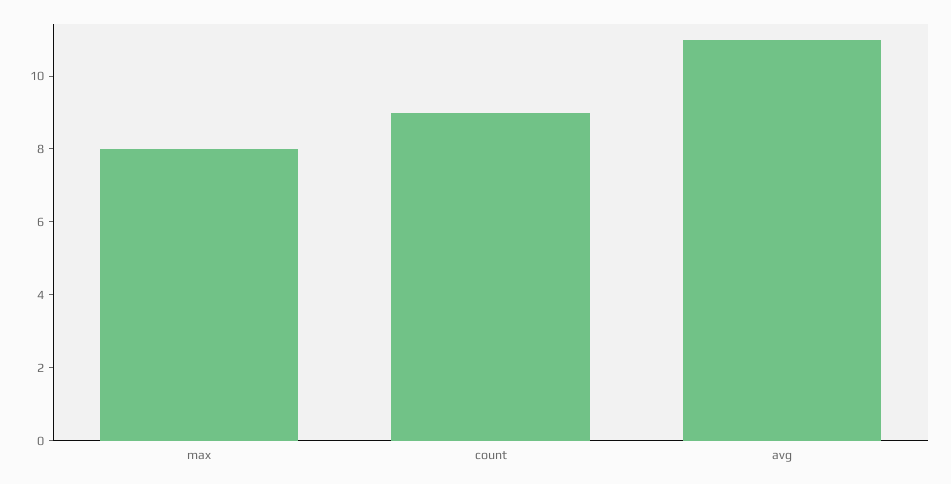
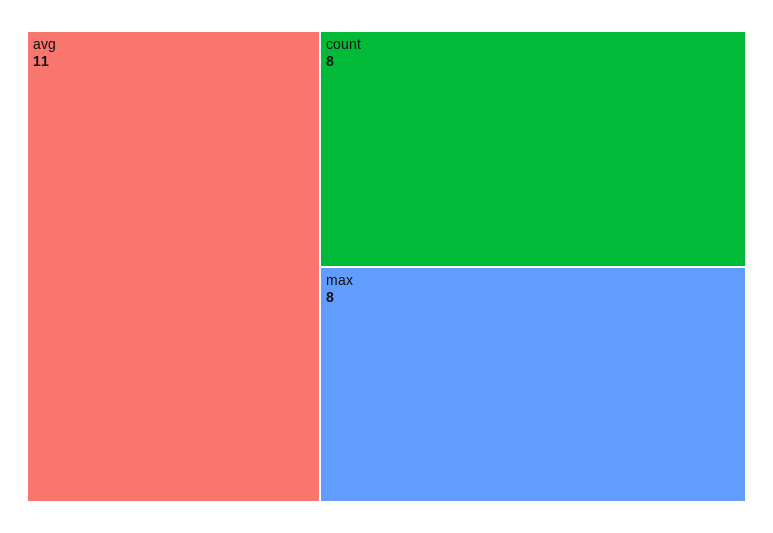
count: 9 -> 8

